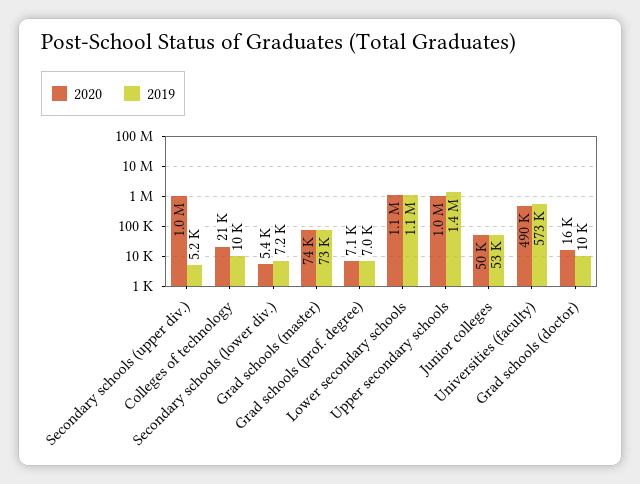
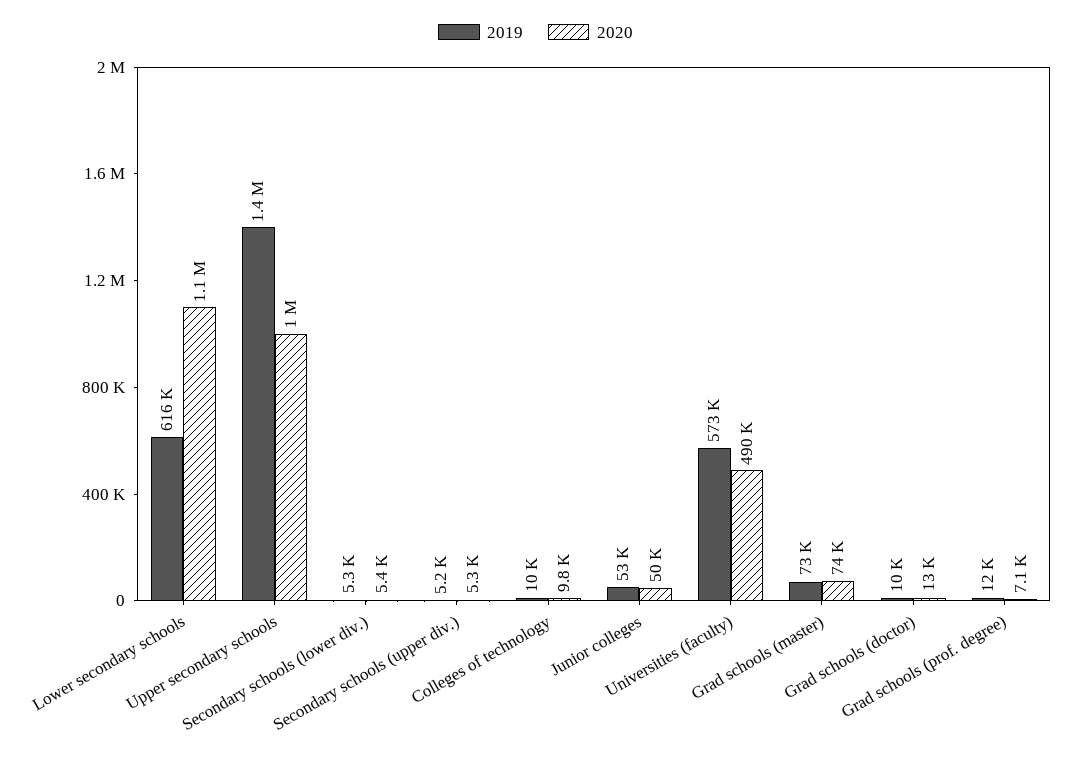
2020, Secondary schools (upper div.): 1000000 -> 5300
2020, Colleges of technology: 21000 -> 9800
2019, Secondary schools (lower div.): 7200 -> 5300
2019, Grad schools (prof. degree): 7000 -> 12000
2019, Lower secondary schools: 1100000 -> 616000
2020, Grad schools (doctor): 16000 -> 13000

